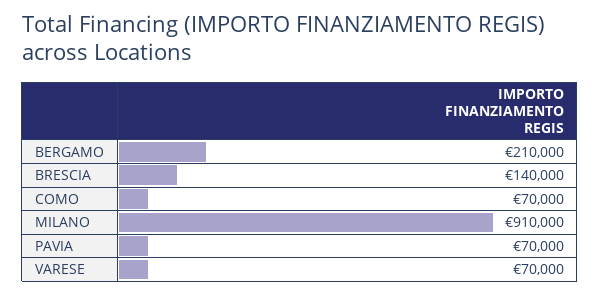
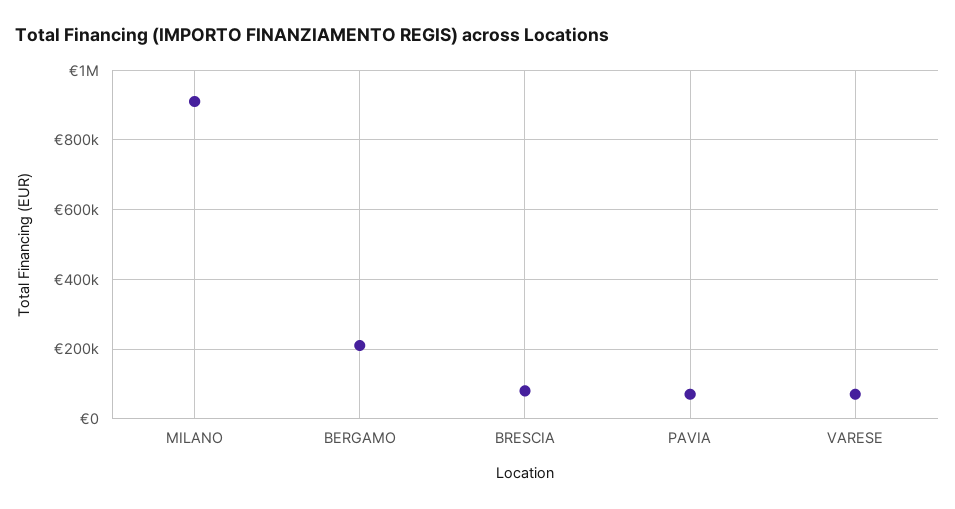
BRESCIA: 140000 -> 80000
COMO: 70000 -> none

